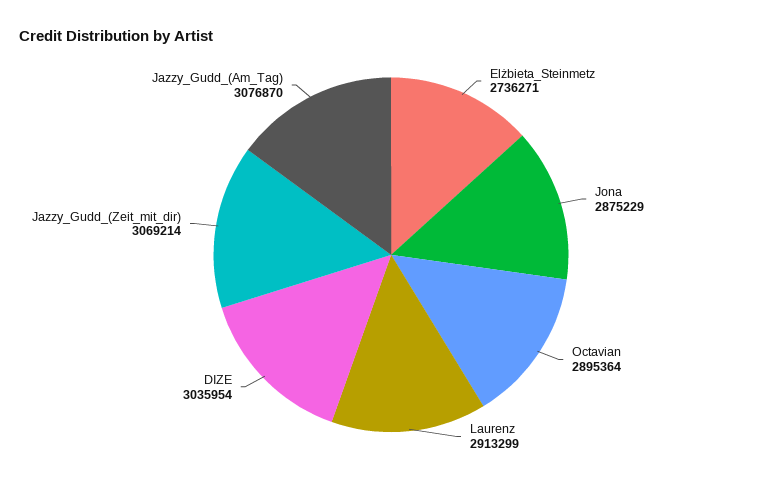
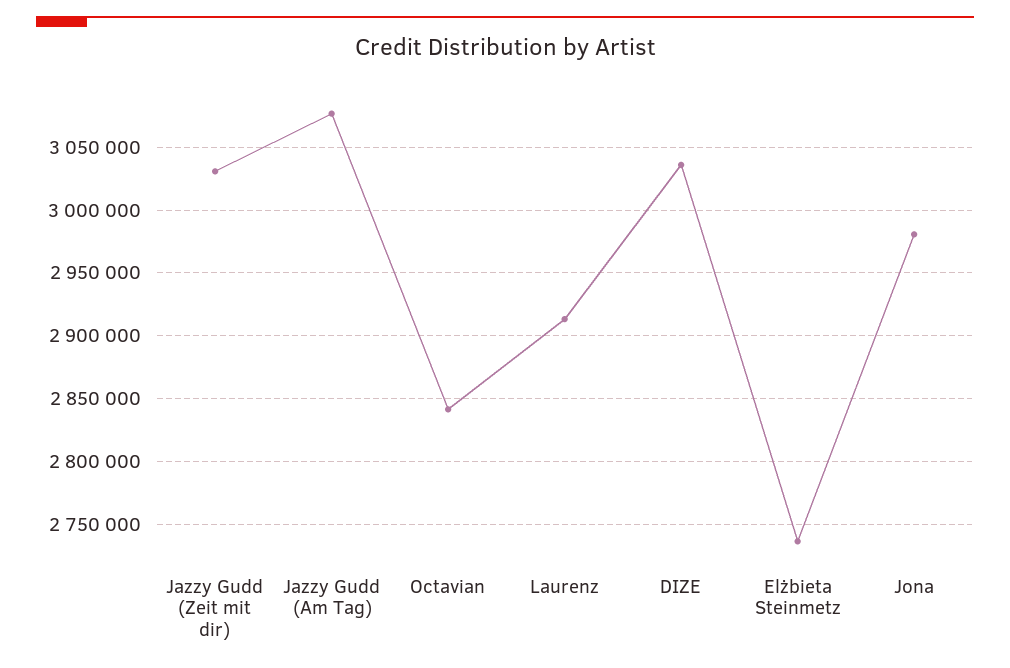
Jona: 2875229 -> 2980000
Octavian: 2895364 -> 2840000
Jazzy_Gudd_(Zeit_mit_dir): 3069214 -> 3030000

